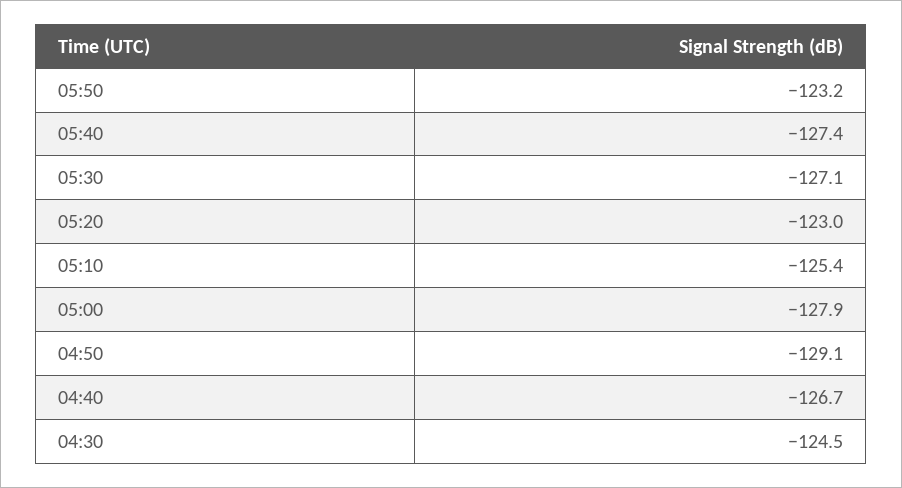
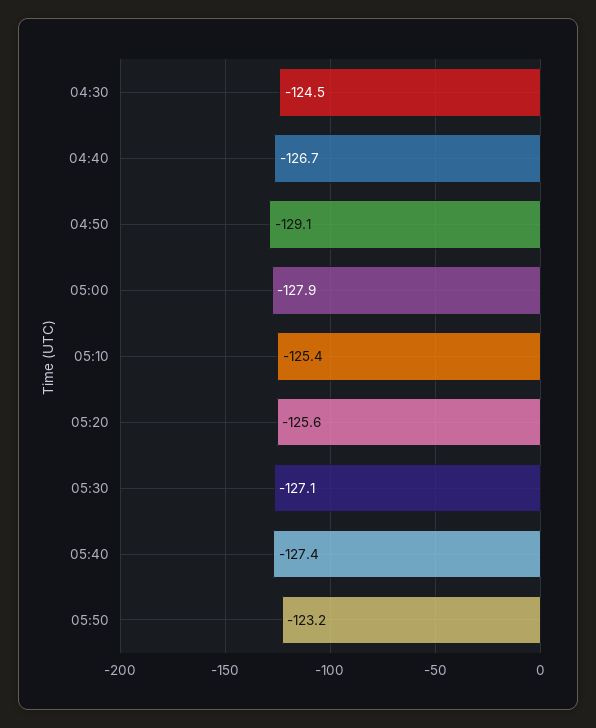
05:20: -123 -> -125.6

